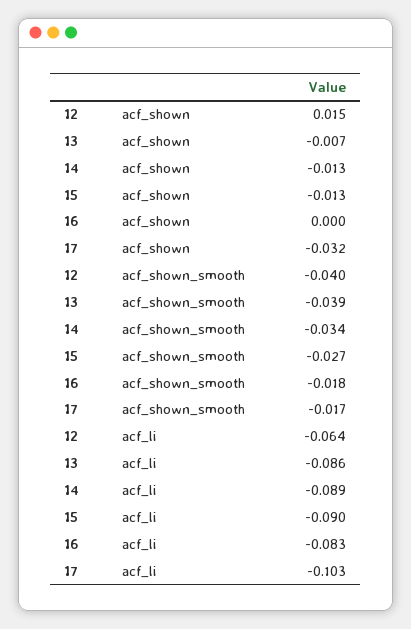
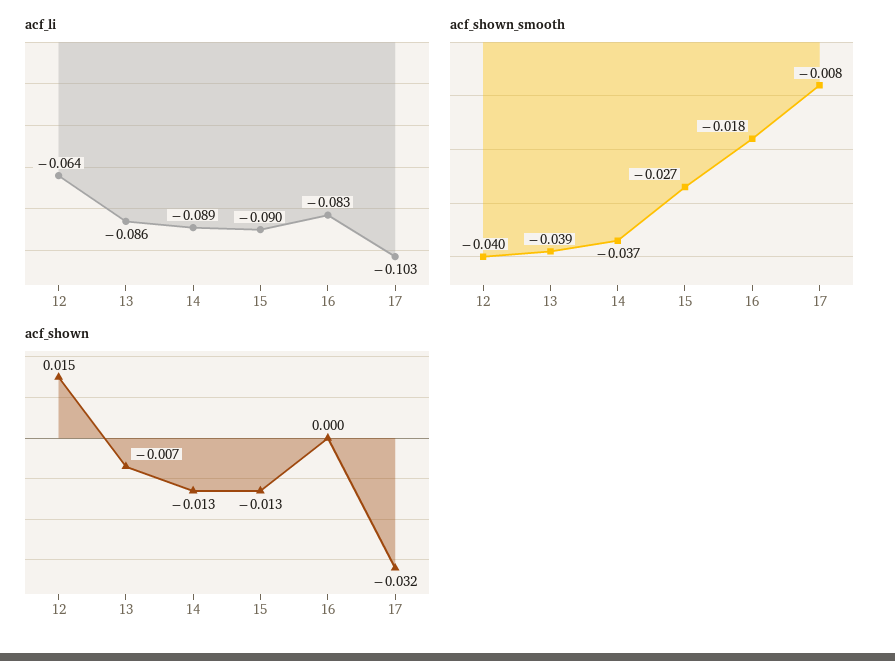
acf_shown_smooth, 14: -0.034 -> -0.037
acf_shown_smooth, 17: -0.017 -> -0.008

